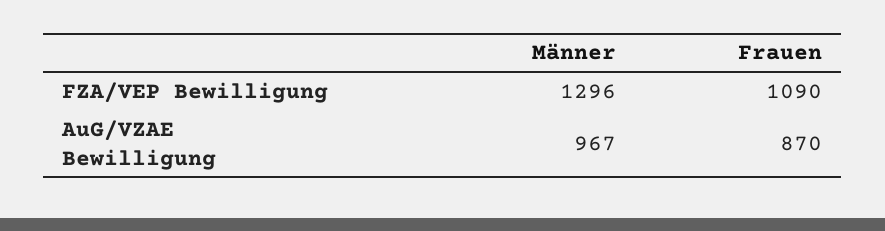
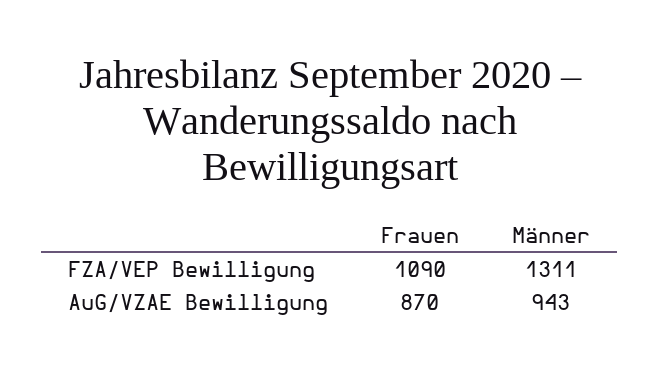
Männer, FZA/VEP Bewilligung: 1296 -> 1311
Männer, AuG/VZAE Bewilligung: 967 -> 943

